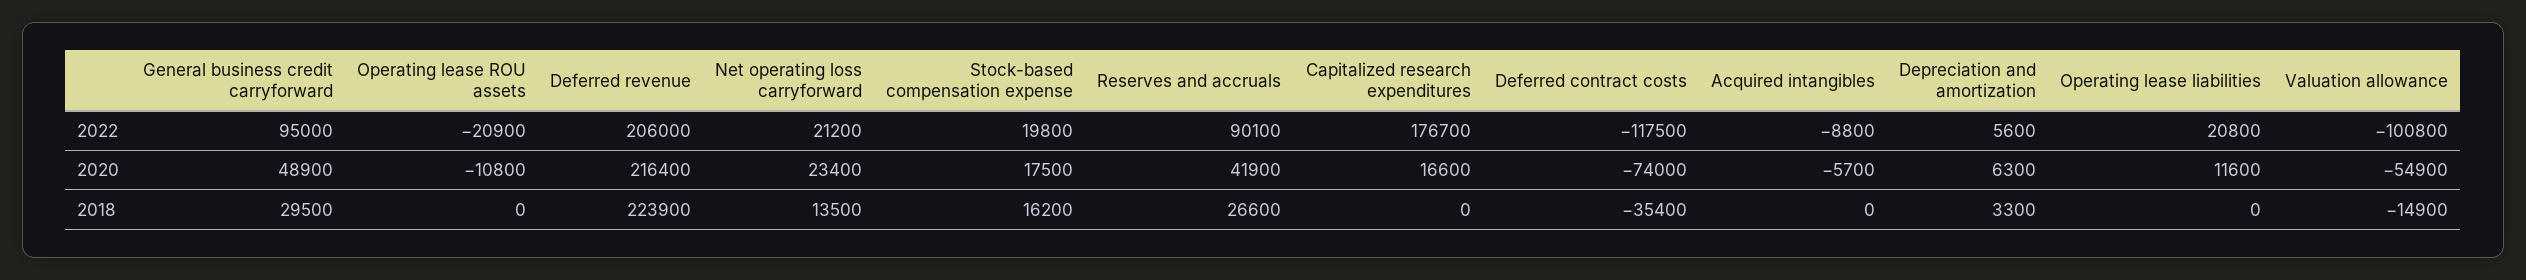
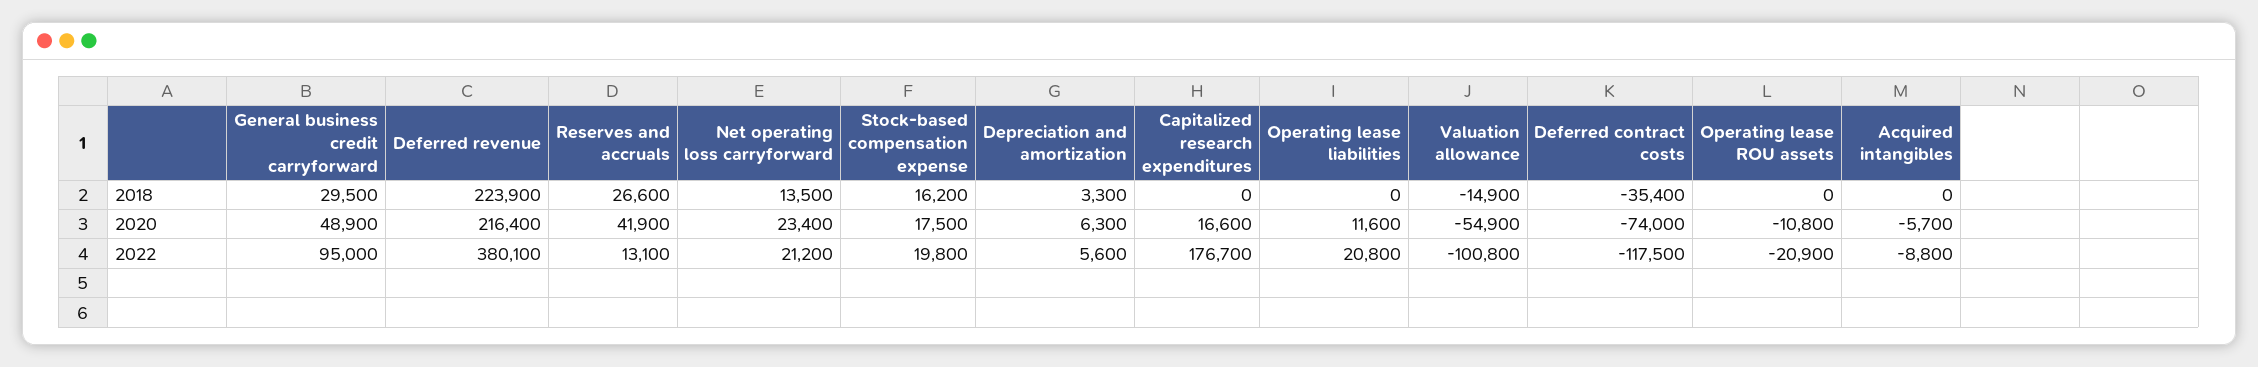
Deferred revenue, 2022: 206000 -> 380100
Reserves and accruals, 2022: 90100 -> 13100

